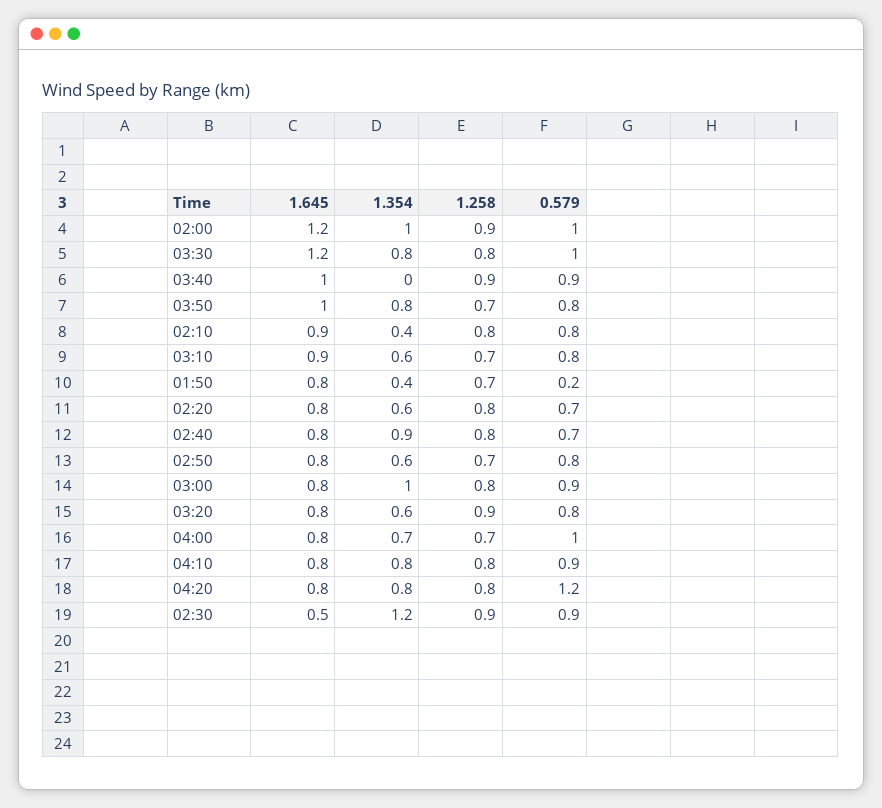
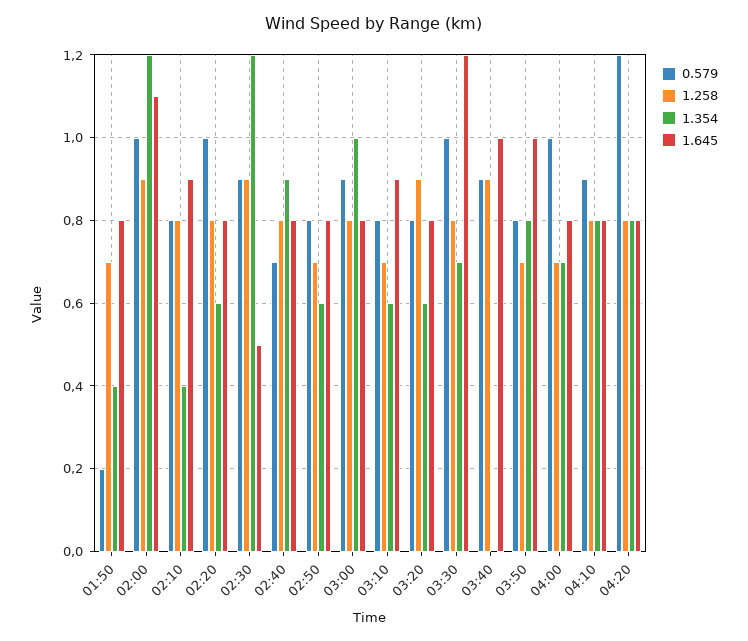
1.645, 02:00: 1.2 -> 1.1
1.354, 02:00: 1 -> 1.2
1.354, 03:30: 0.8 -> 0.7
0.579, 02:20: 0.7 -> 1

